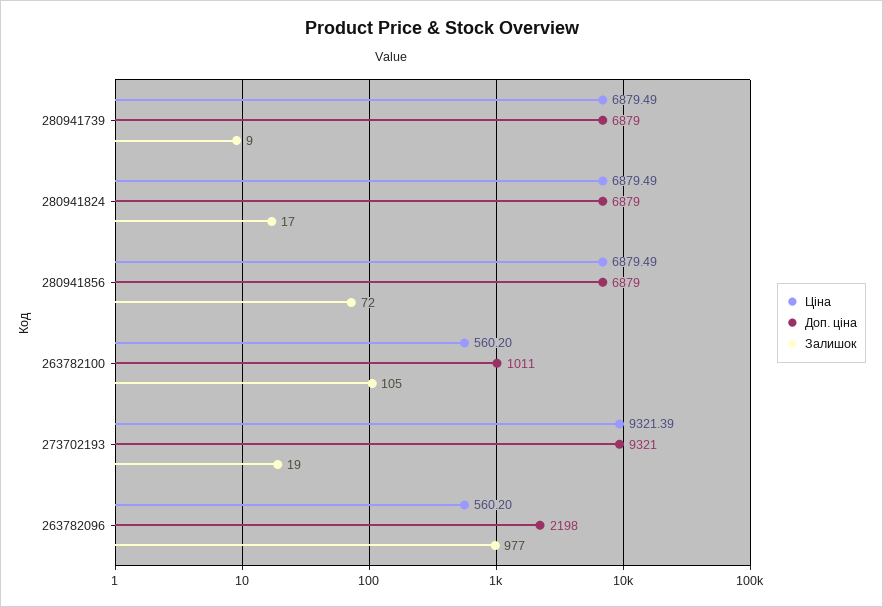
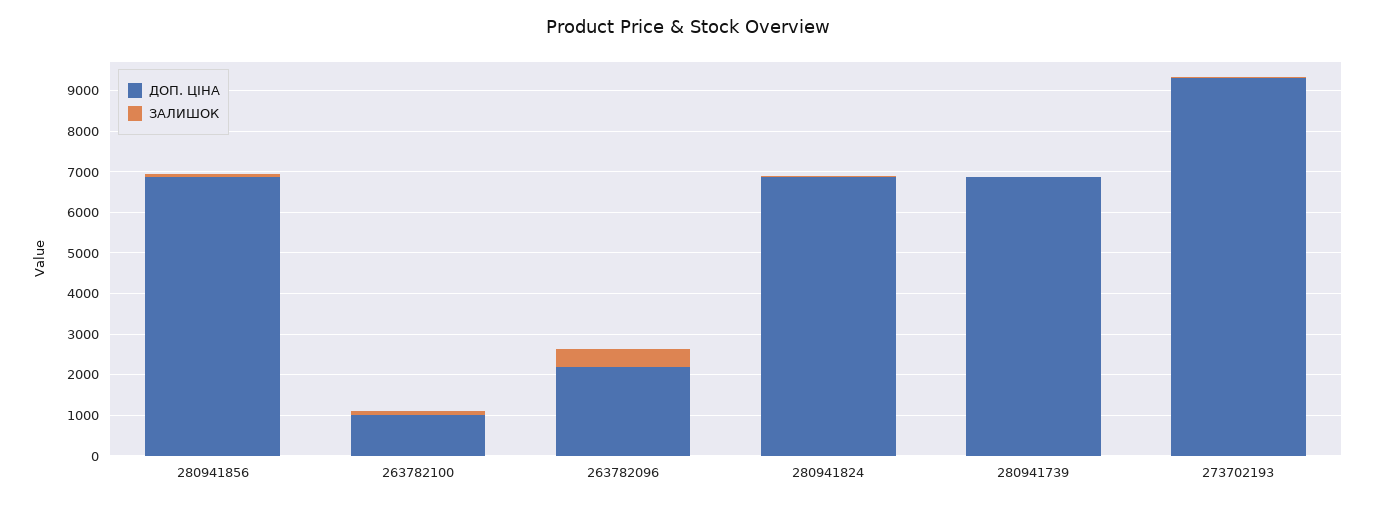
Ціна, 280941739: 6879.49 -> none
Ціна, 280941824: 6879.49 -> none
Ціна, 280941856: 6879.49 -> none
Ціна, 263782100: 560.2 -> none
Ціна, 273702193: 9321.39 -> none
Ціна, 263782096: 560.2 -> none
Залишок, 263782096: 977 -> 400

